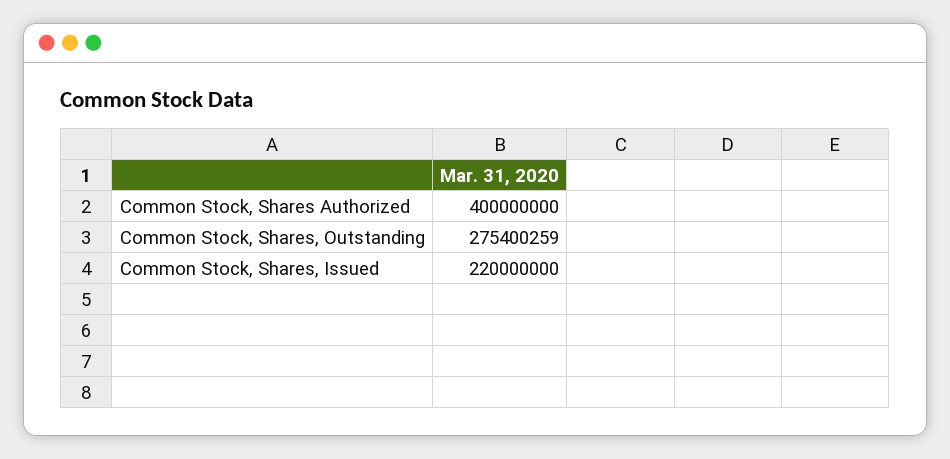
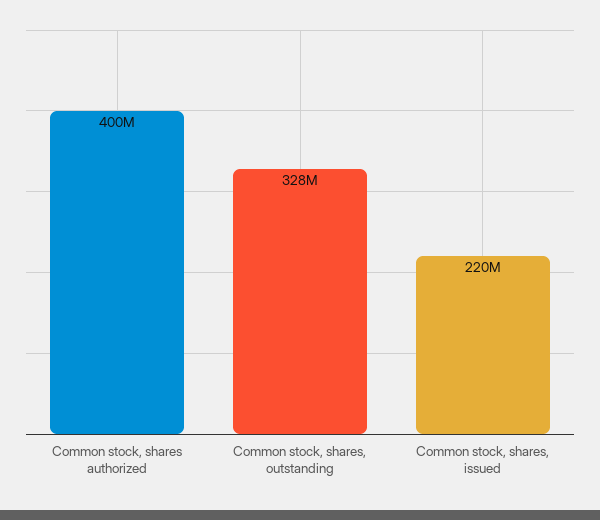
Common Stock, Shares, Outstanding: 275400259 -> 328000000

